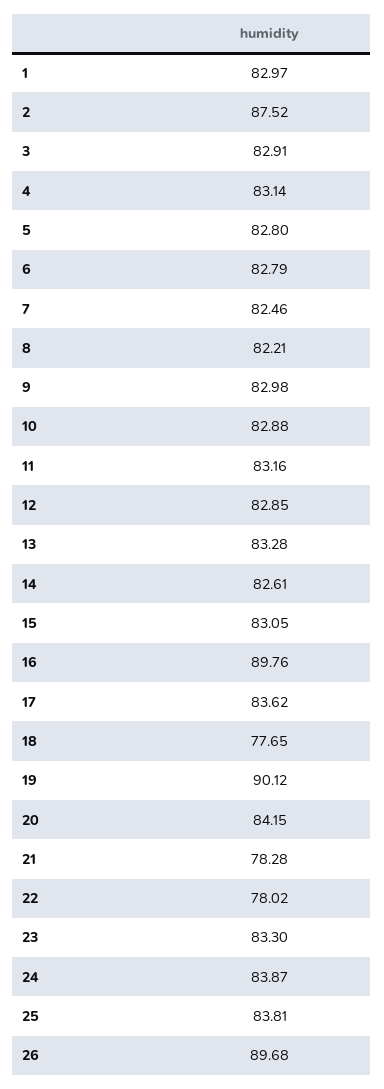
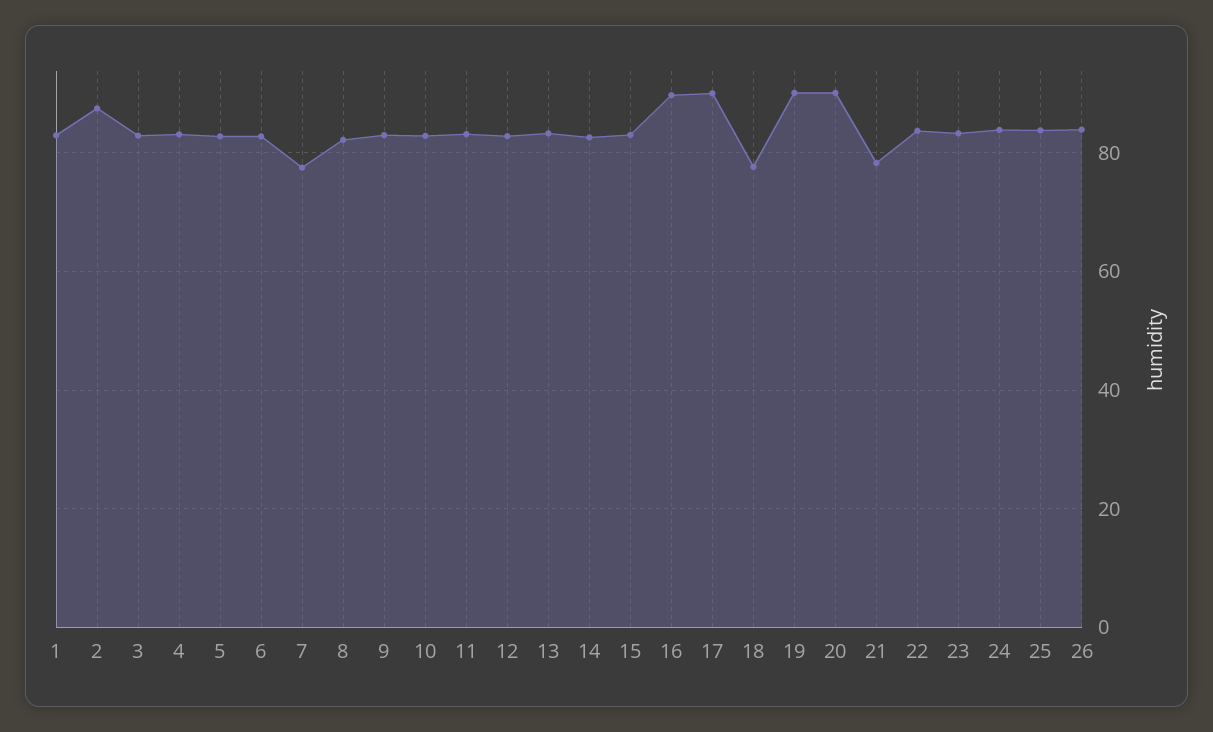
7: 82.46 -> 78
17: 83.62 -> 90
20: 84.15 -> 90
22: 78.02 -> 84
26: 89.68 -> 84

